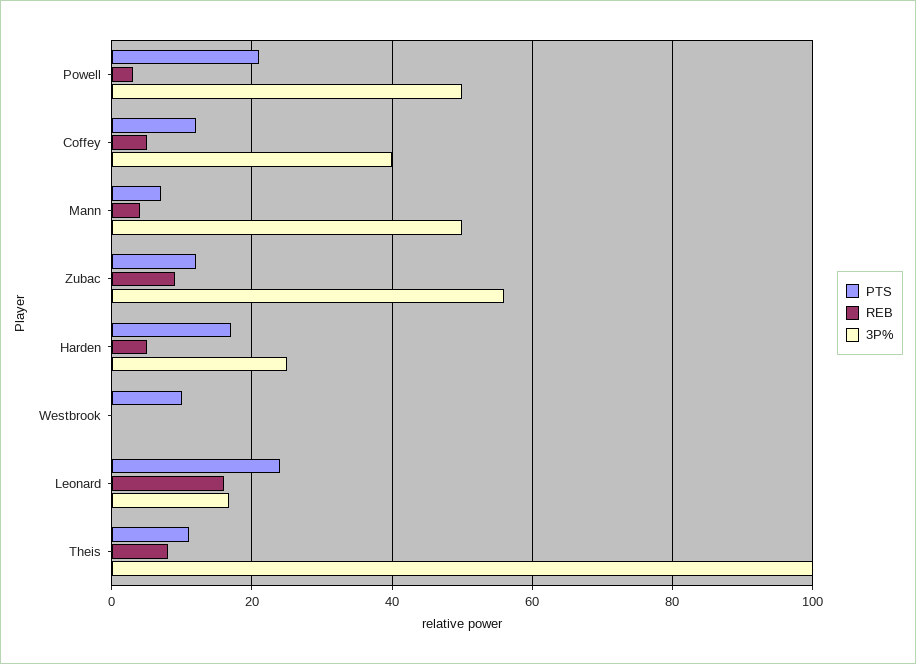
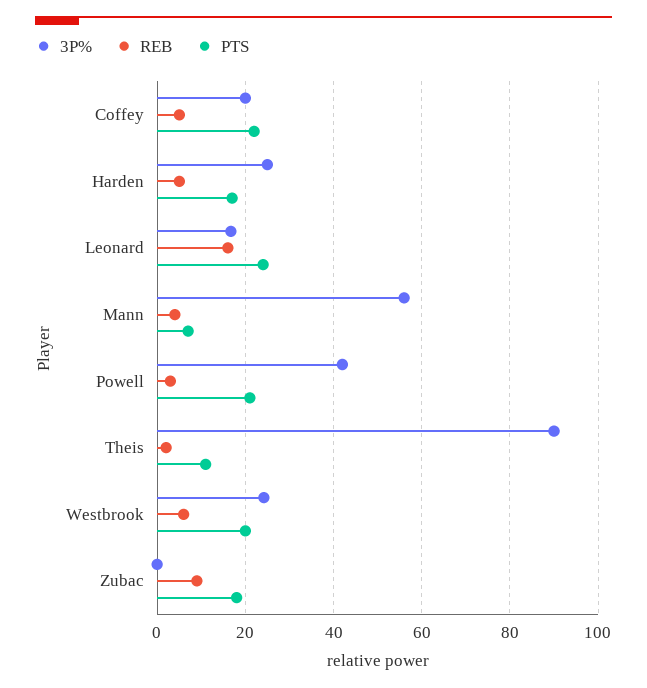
3P%, Powell: 50 -> 42
PTS, Coffey: 12 -> 22
3P%, Coffey: 40 -> 20
3P%, Mann: 50 -> 56
PTS, Zubac: 12 -> 18
3P%, Zubac: 56 -> 0
PTS, Westbrook: 10 -> 20
REB, Westbrook: 0 -> 6
3P%, Westbrook: 0 -> 24
REB, Theis: 8 -> 2
3P%, Theis: 100 -> 90

